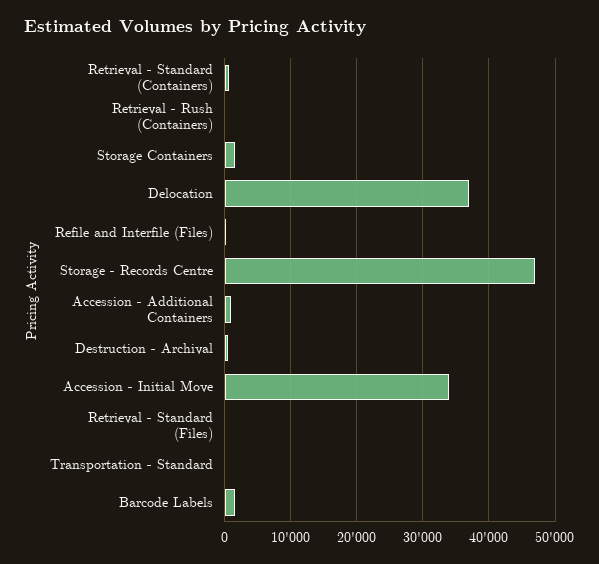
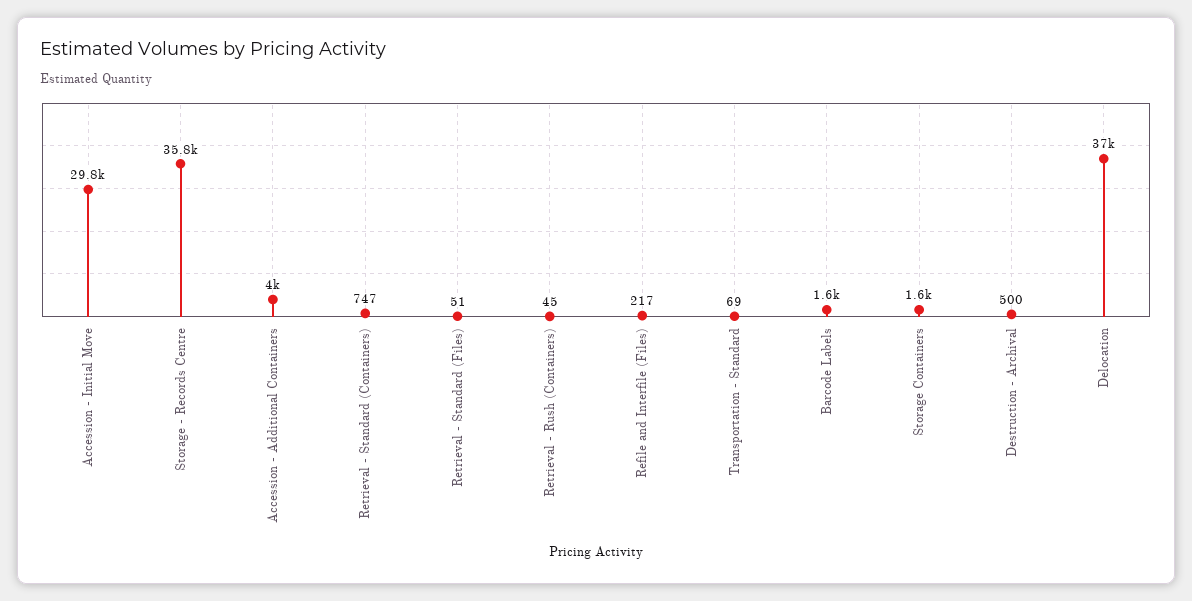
Storage - Records Centre: 47000 -> 35800
Accession - Additional Containers: 1000 -> 4000
Accession - Initial Move: 34000 -> 29800

